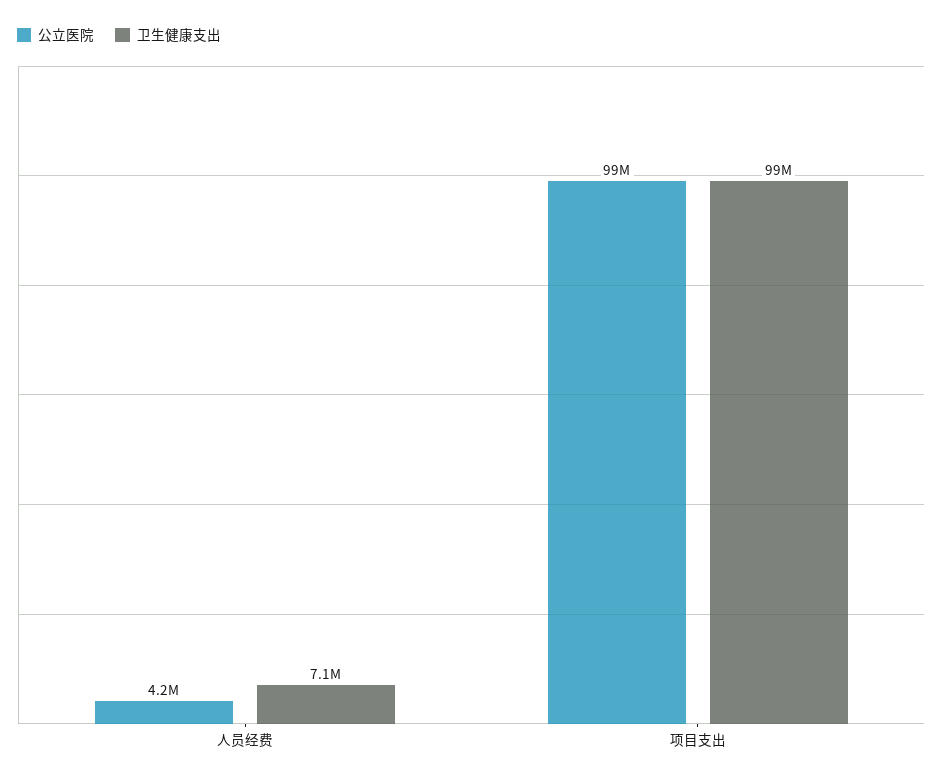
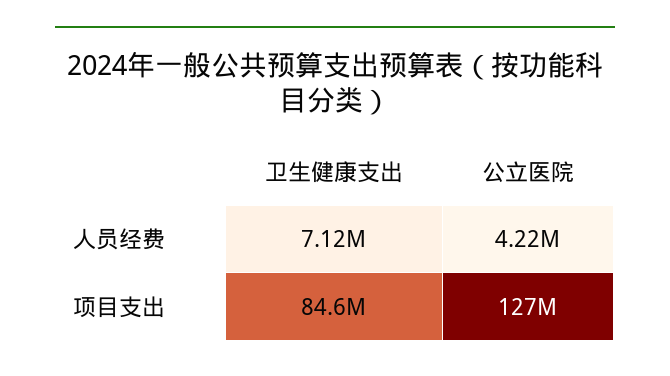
公立医院, 项目支出: 99000000 -> 127000000
卫生健康支出, 项目支出: 99000000 -> 84600000

